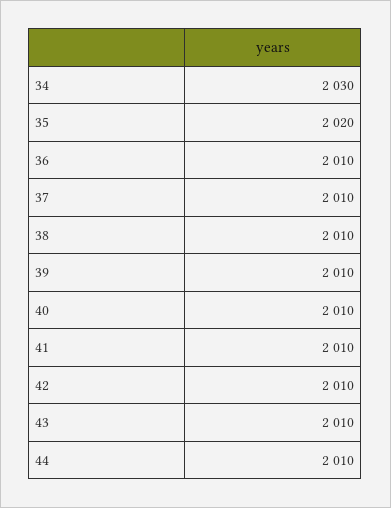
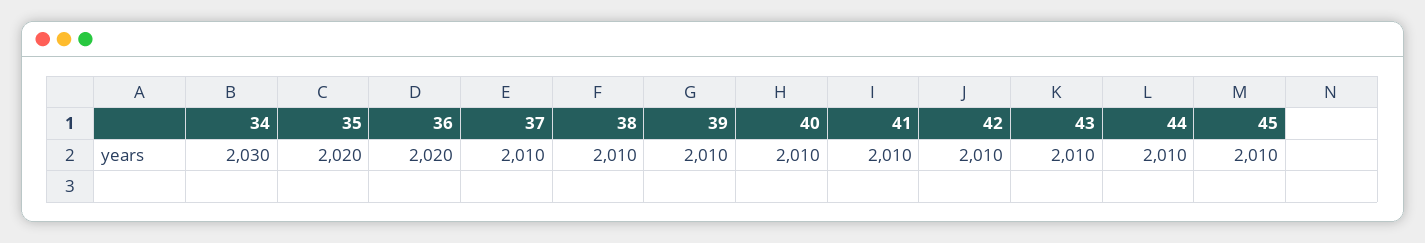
36: 2010 -> 2020
45: none -> 2010

